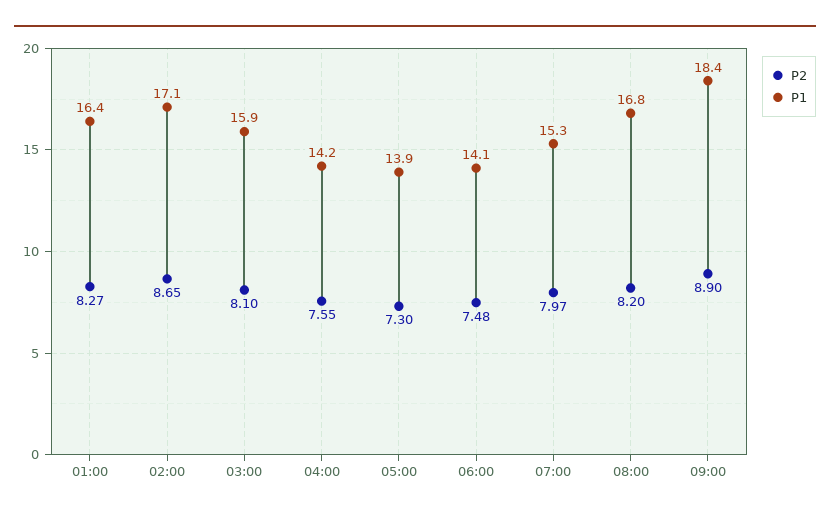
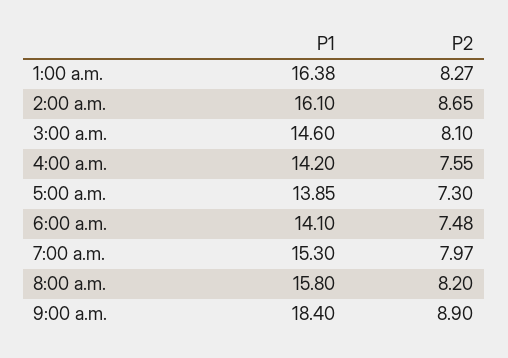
P1, 02:00: 17.1 -> 16.1
P1, 03:00: 15.9 -> 14.6
P1, 08:00: 16.8 -> 15.8

